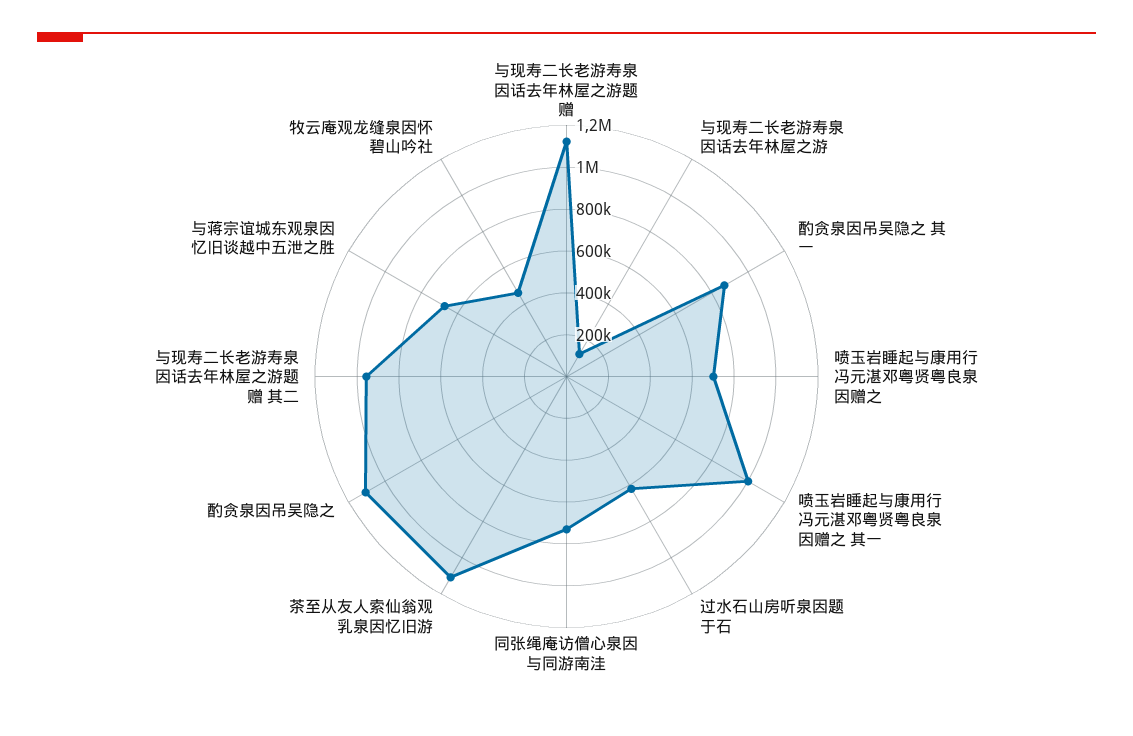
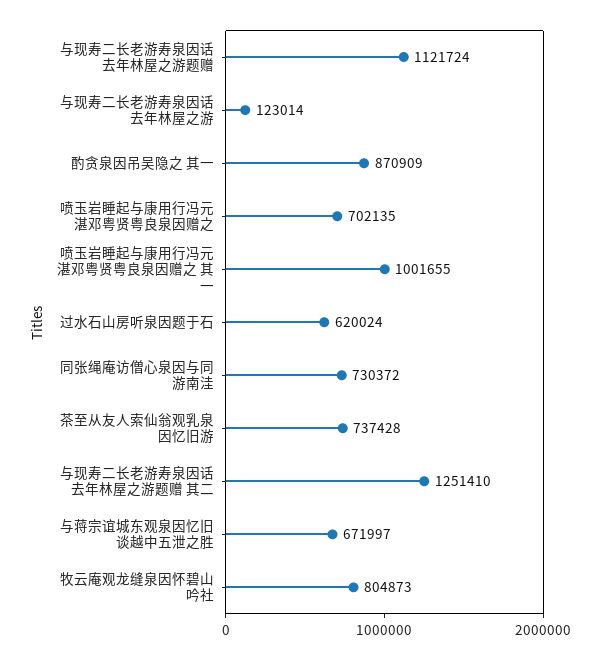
茶至从友人索仙翁观乳泉因忆旧游: 1100000 -> 737428
酌贪泉因吊吴隐之: 1100000 -> none
与现寿二长老游寿泉因话去年林屋之游题赠 其二: 950000 -> 1251410
牧云庵观龙缝泉因怀碧山吟社: 450000 -> 804873

